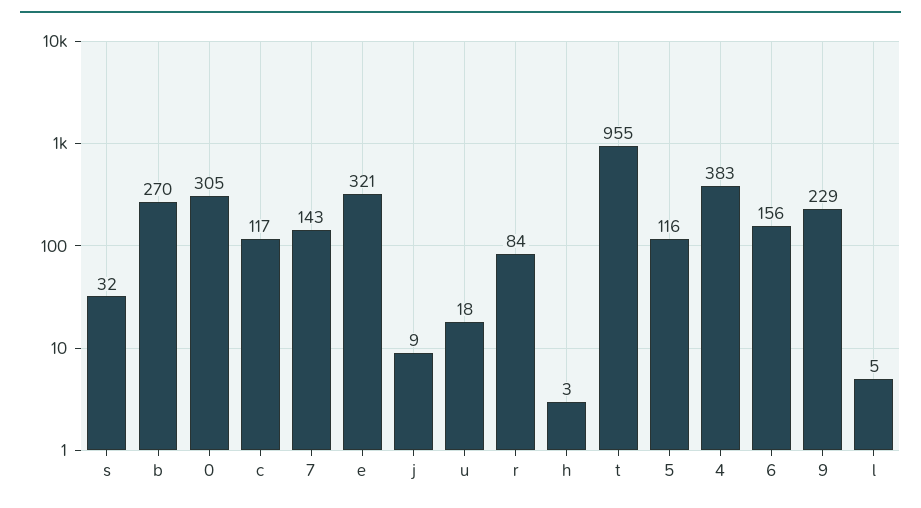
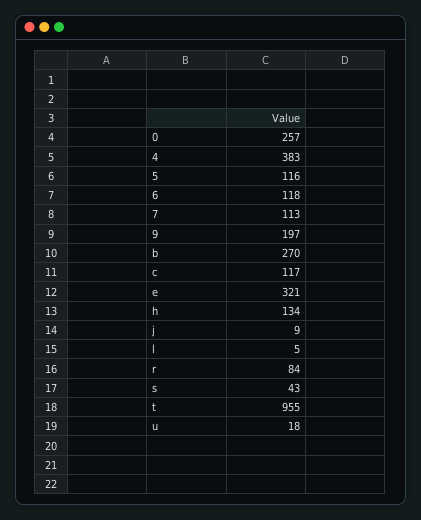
s: 32 -> 43
0: 305 -> 257
7: 143 -> 113
h: 3 -> 134
6: 156 -> 118
9: 229 -> 197

